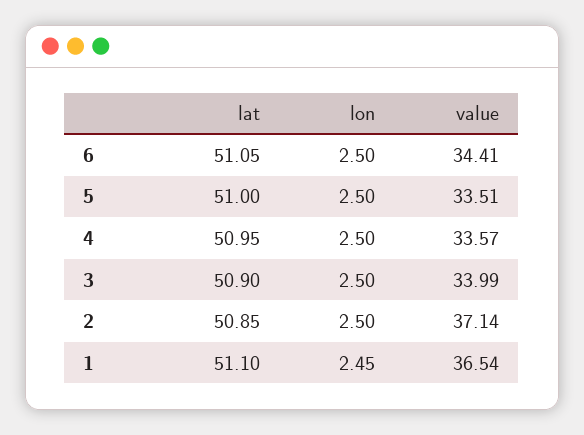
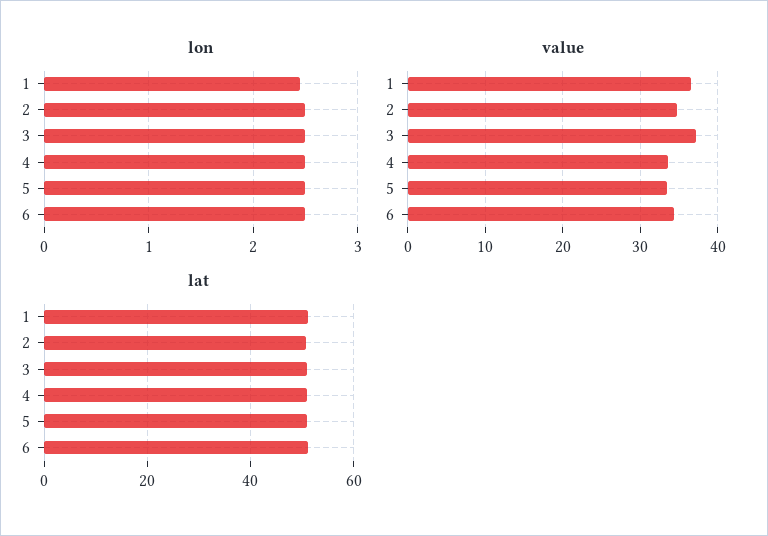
value, 3: 33.99 -> 37
value, 2: 37.14 -> 35

